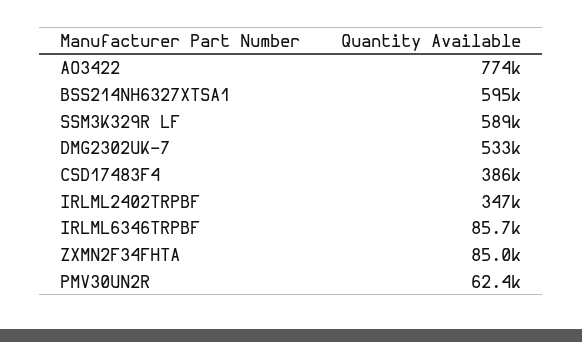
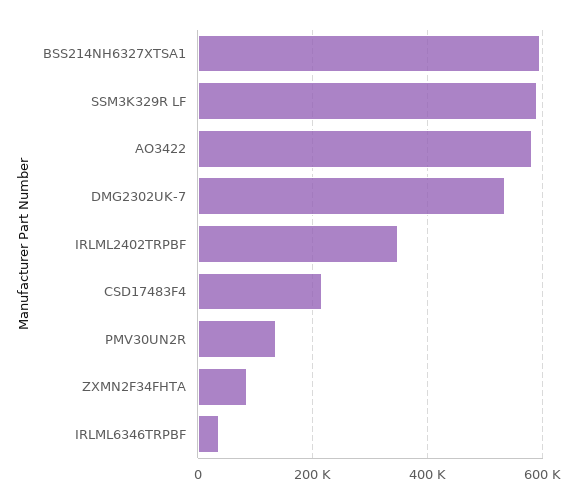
AO3422: 774000 -> 580000
CSD17483F4: 386000 -> 220000
IRLML6346TRPBF: 85700 -> 40000
PMV30UN2R: 62400 -> 140000

